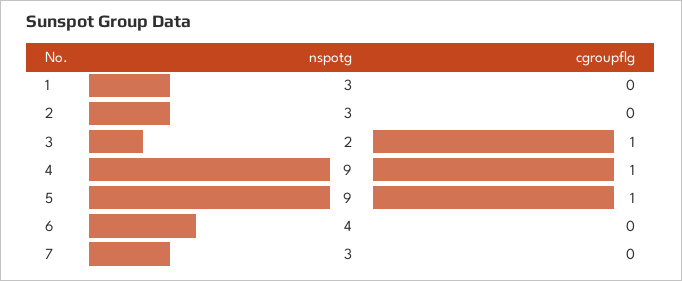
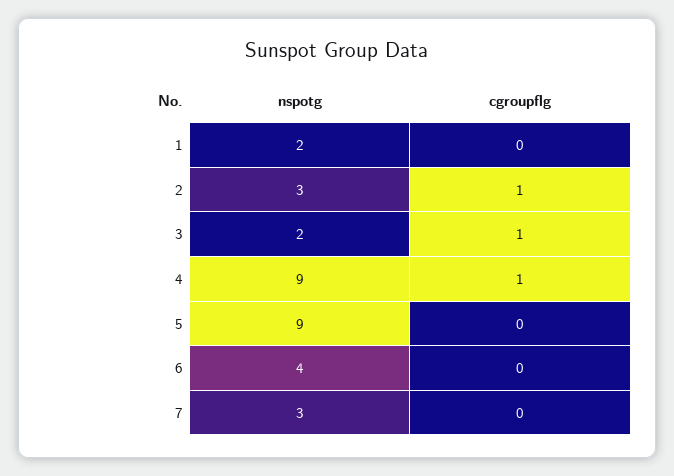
nspotg, 1: 3 -> 2
cgroupflg, 2: 0 -> 1
cgroupflg, 5: 1 -> 0

